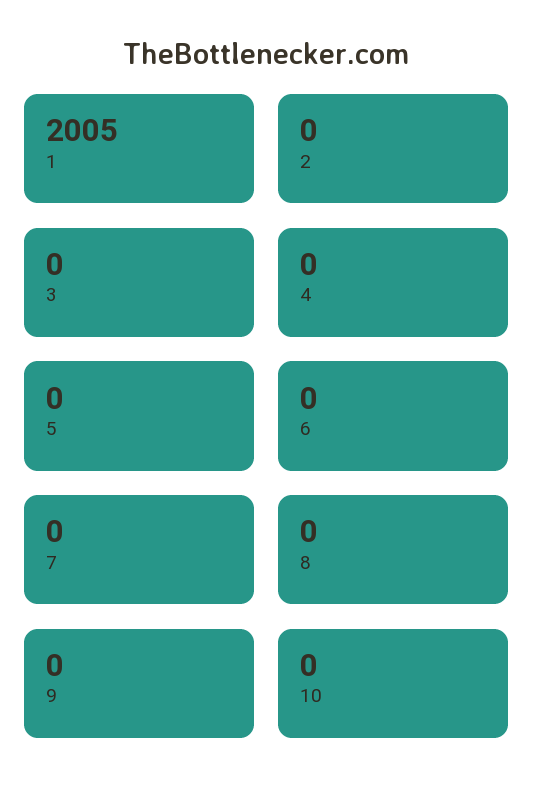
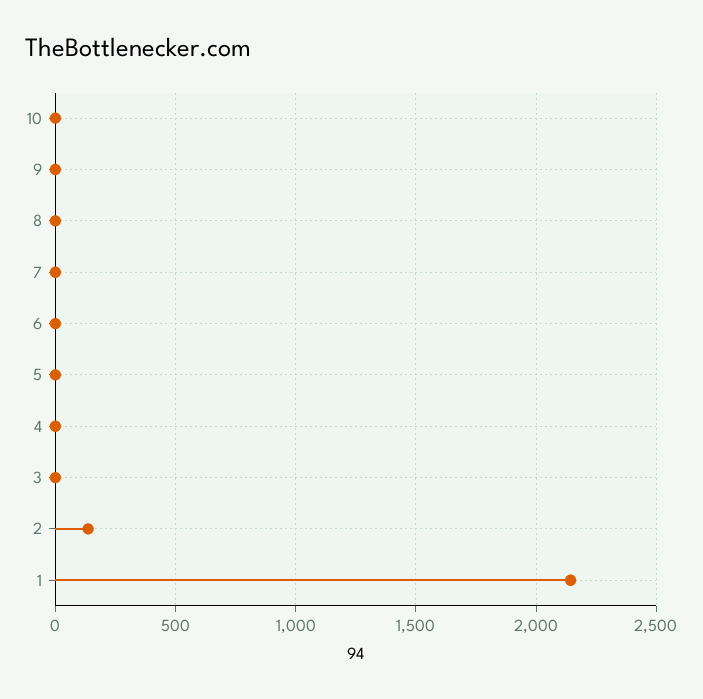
1: 2005 -> 2150
2: 0 -> 150

